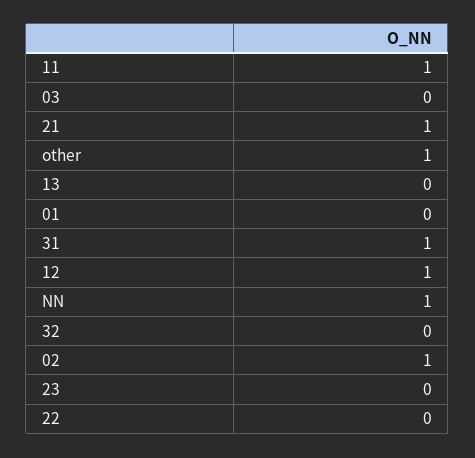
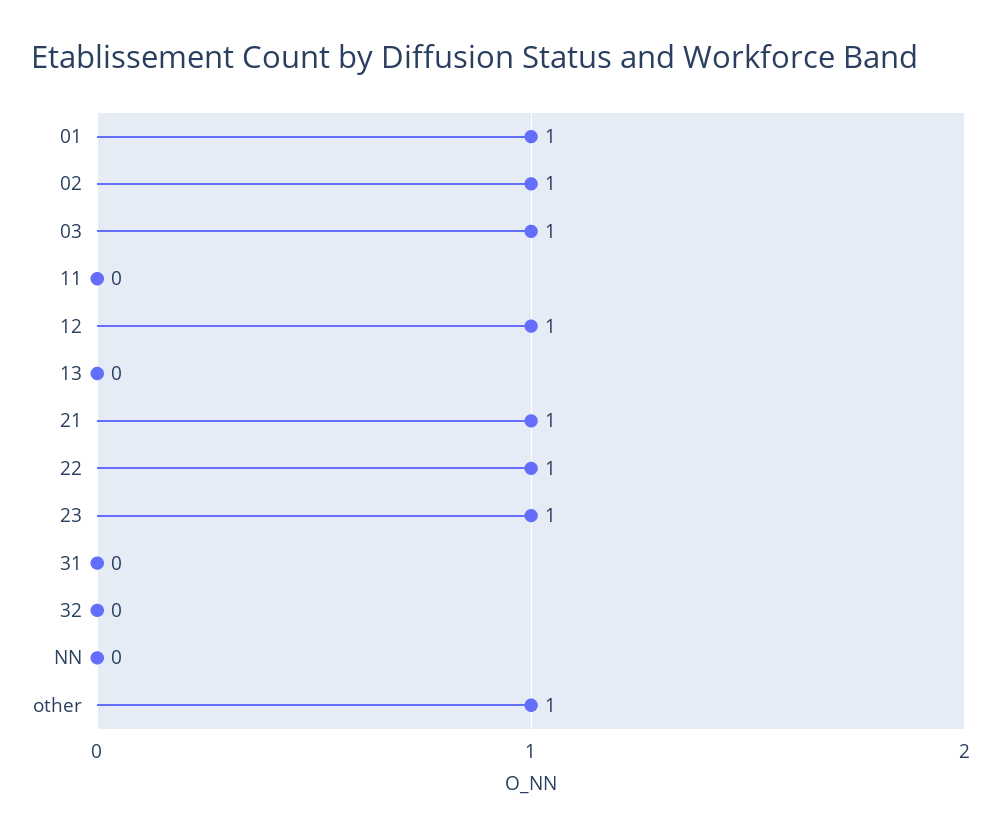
11: 1 -> 0
03: 0 -> 1
01: 0 -> 1
31: 1 -> 0
NN: 1 -> 0
23: 0 -> 1
22: 0 -> 1

